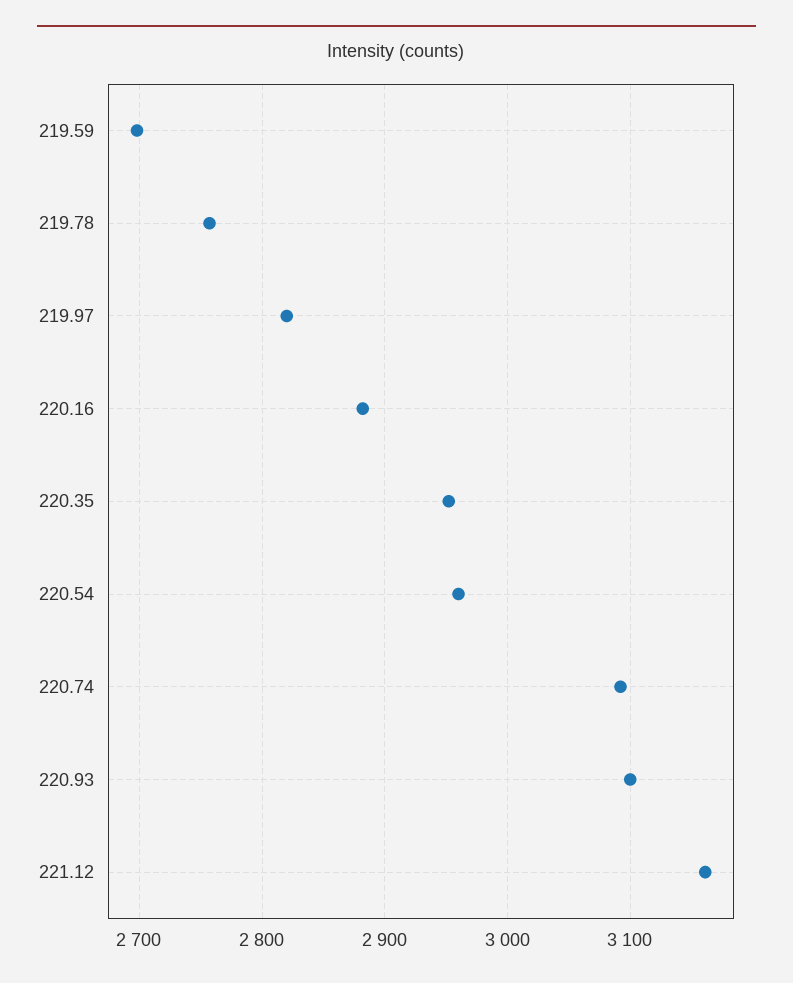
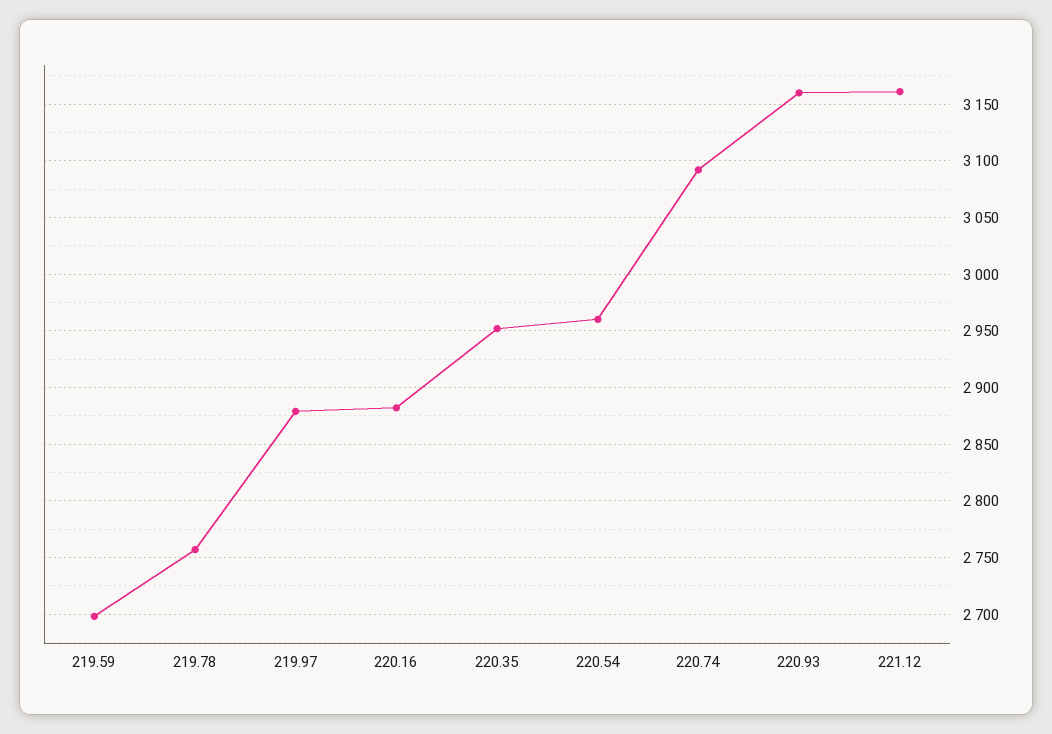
219.97: 2820 -> 2880
220.93: 3100 -> 3160

